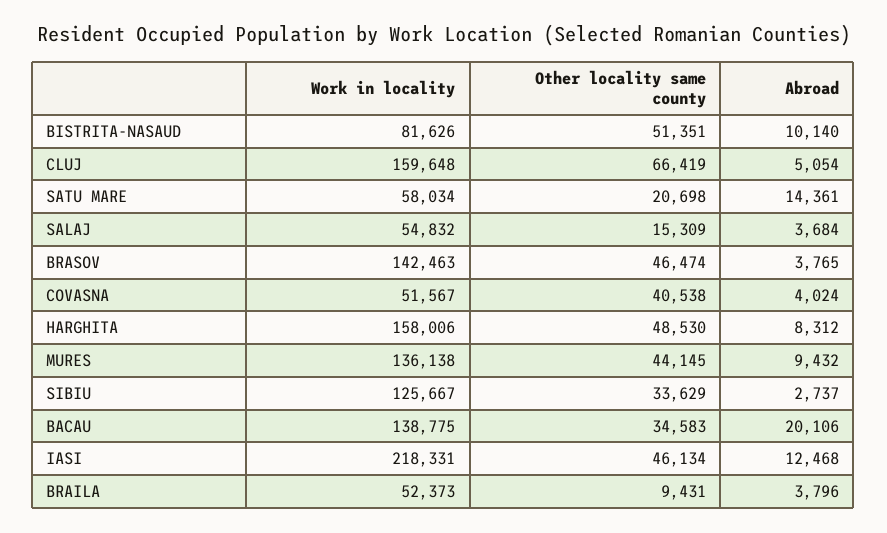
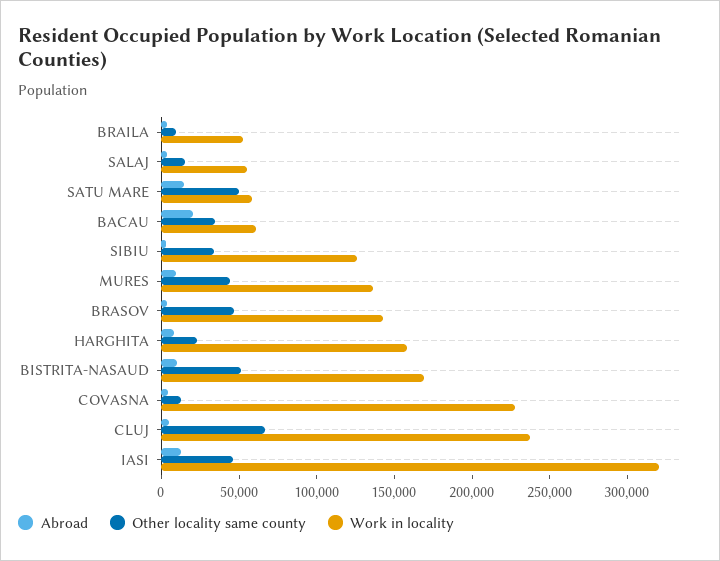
Work in locality, BISTRITA-NASAUD: 81626 -> 170000
Work in locality, CLUJ: 159648 -> 240000
Other locality same county, SATU MARE: 20698 -> 50000
Work in locality, COVASNA: 51567 -> 230000
Other locality same county, COVASNA: 40538 -> 10000
Other locality same county, HARGHITA: 48530 -> 20000
Work in locality, BACAU: 138775 -> 60000
Work in locality, IASI: 218331 -> 320000

